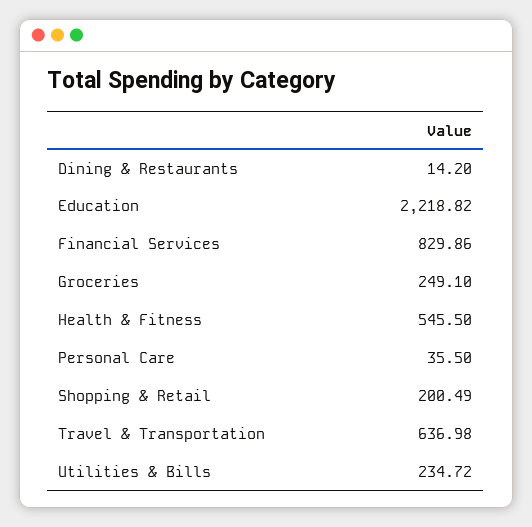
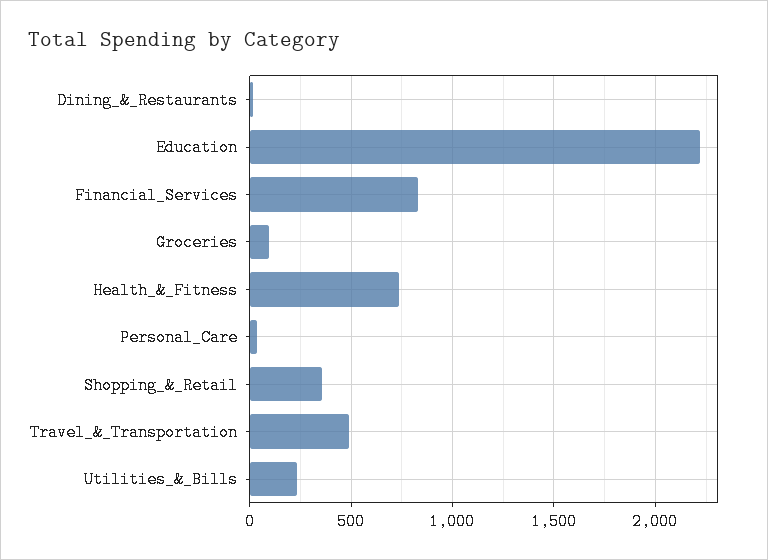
Groceries: 249.1 -> 100
Health & Fitness: 545.5 -> 750
Shopping & Retail: 200.49 -> 350
Travel & Transportation: 636.98 -> 500

